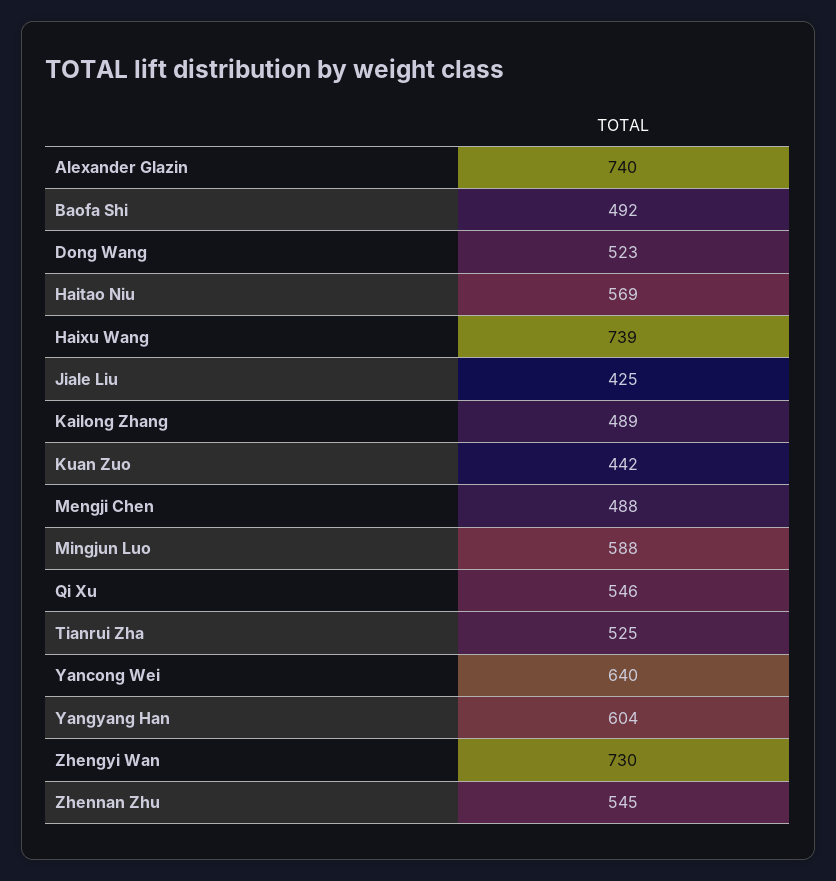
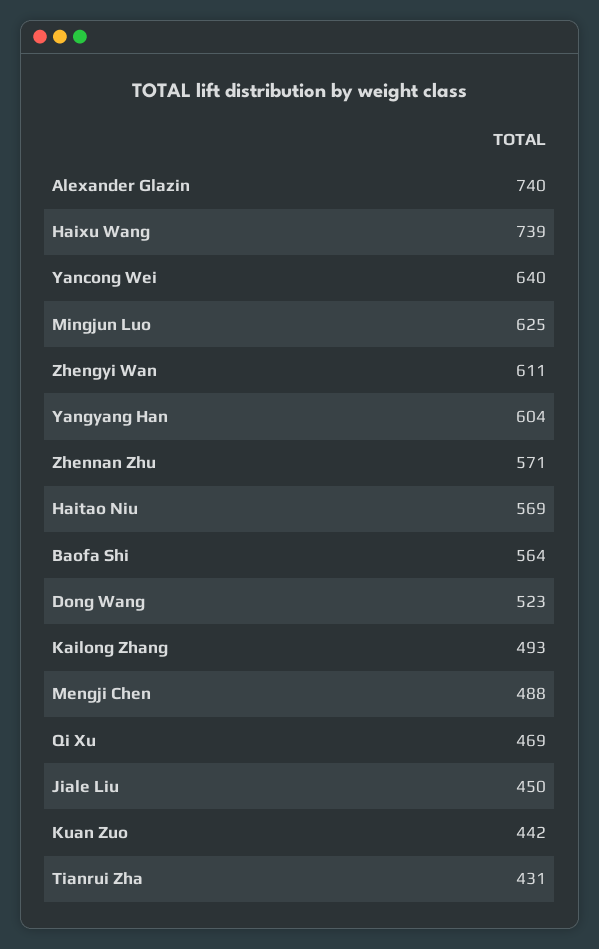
Baofa Shi: 492 -> 564
Jiale Liu: 425 -> 450
Kailong Zhang: 489 -> 493
Mingjun Luo: 588 -> 625
Qi Xu: 546 -> 469
Tianrui Zha: 525 -> 431
Zhengyi Wan: 730 -> 611
Zhennan Zhu: 545 -> 571

